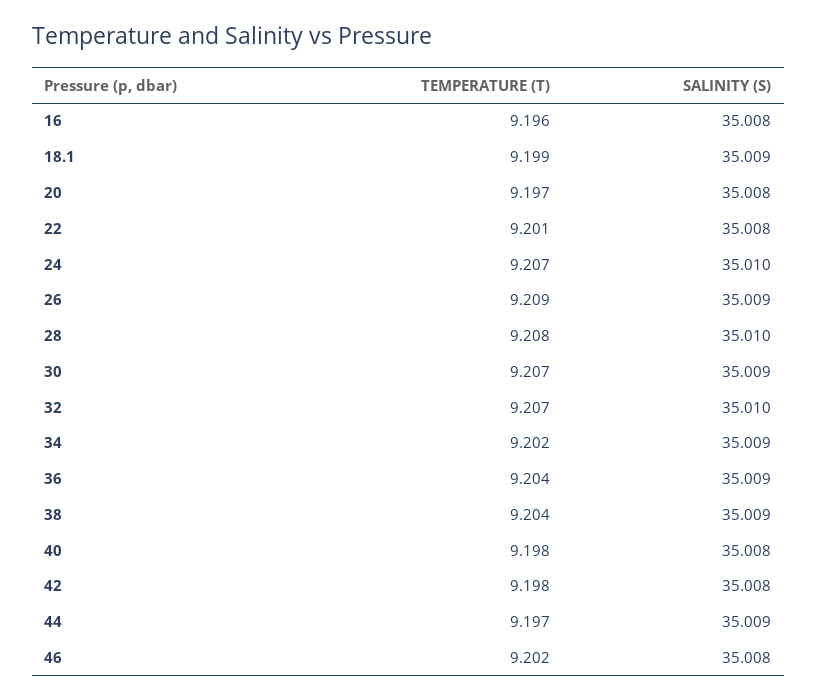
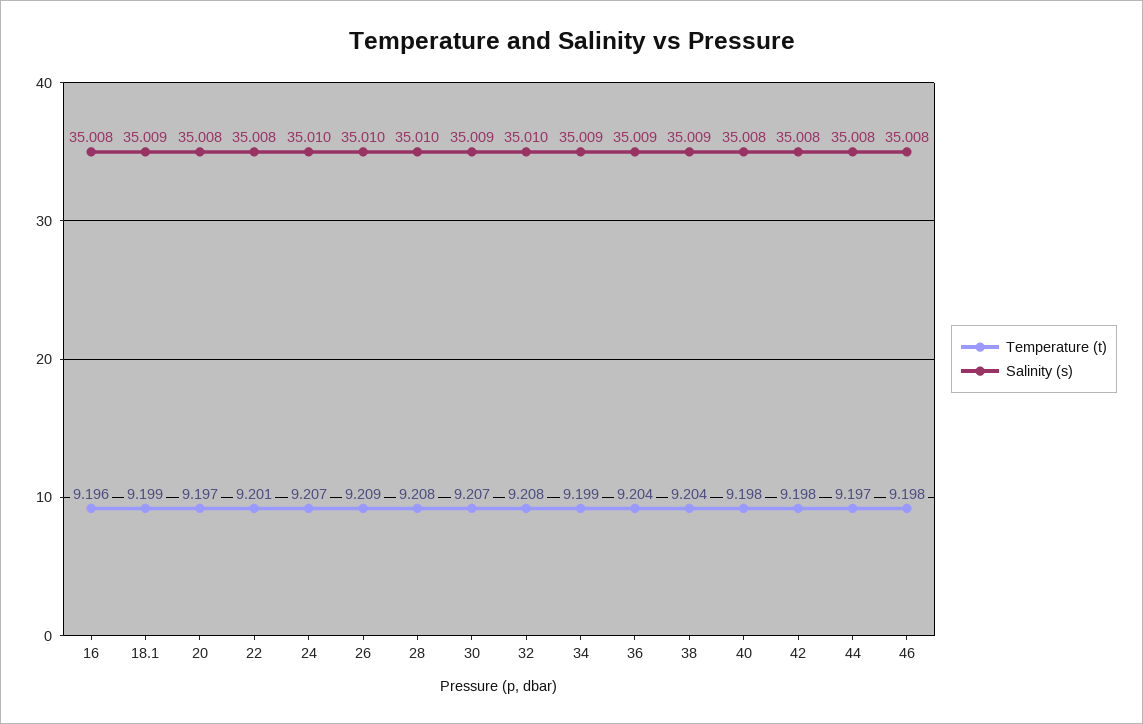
SALINITY (S), 26: 35.009 -> 35.01
TEMPERATURE (T), 32: 9.207 -> 9.208
TEMPERATURE (T), 34: 9.202 -> 9.199
SALINITY (S), 44: 35.009 -> 35.008
TEMPERATURE (T), 46: 9.202 -> 9.198

